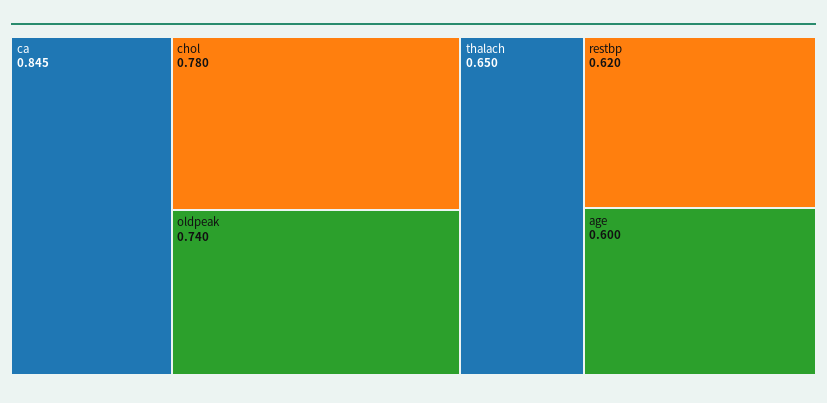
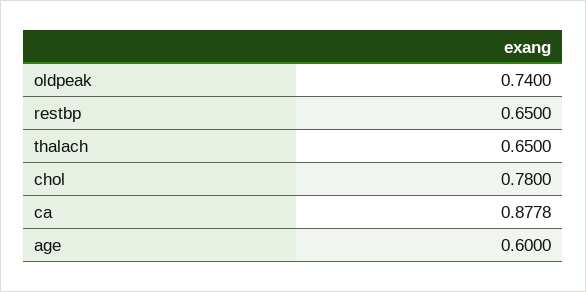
ca: 0.845 -> 0.8778
restbp: 0.62 -> 0.65

